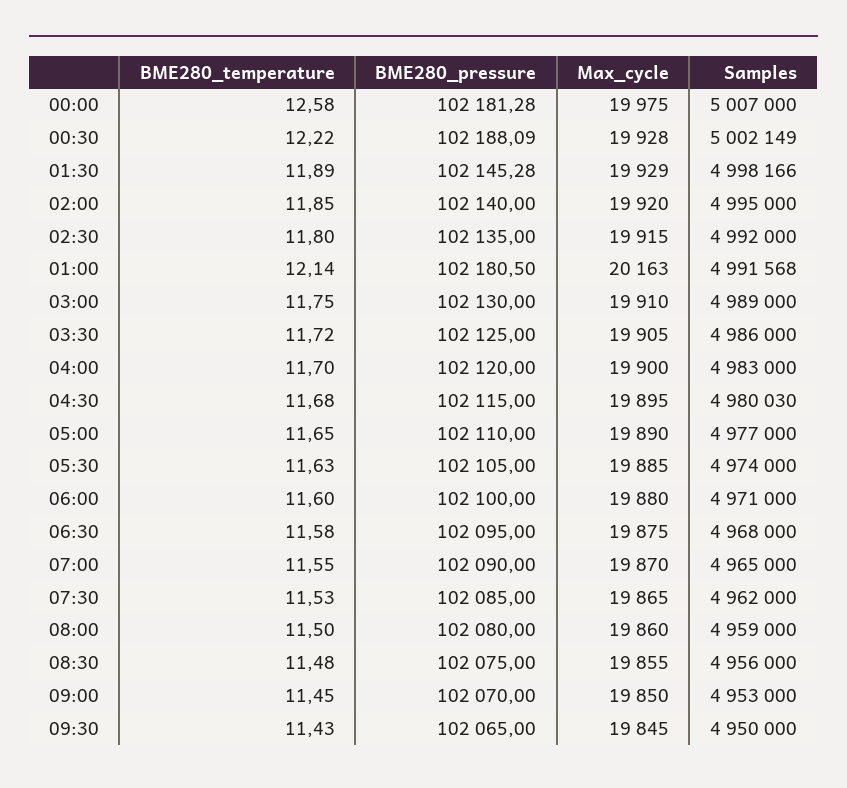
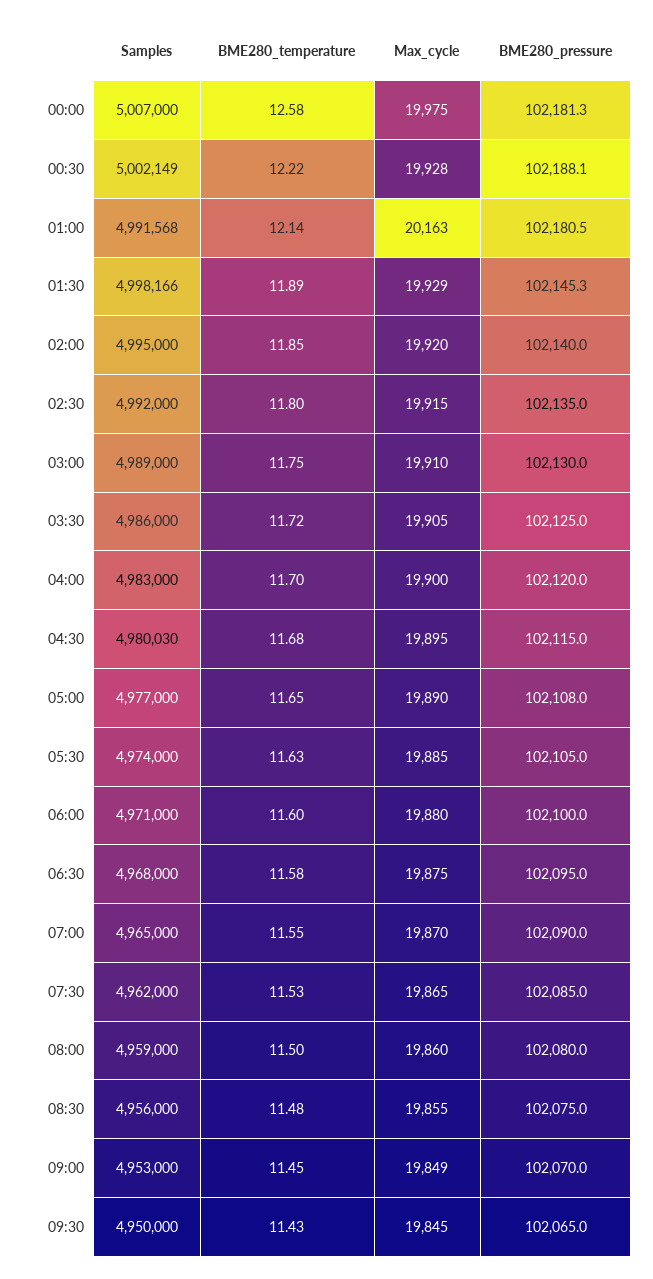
BME280_pressure, 05:00: 102110 -> 102108
Max_cycle, 09:00: 19850 -> 19849

